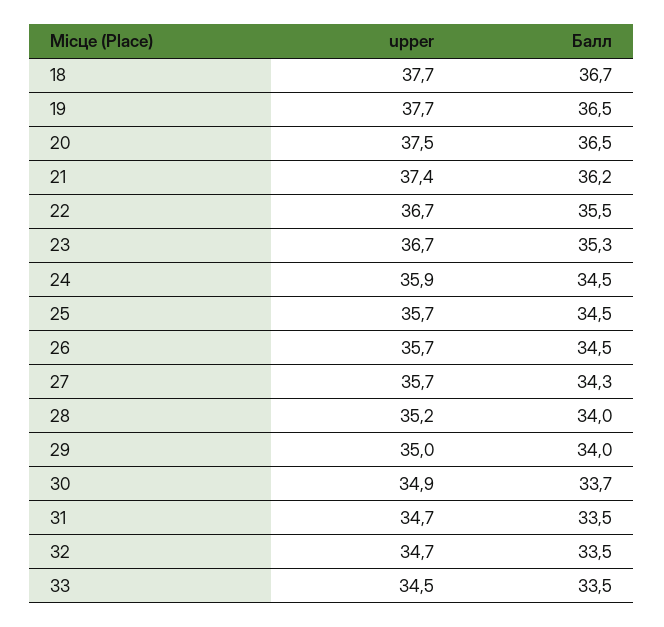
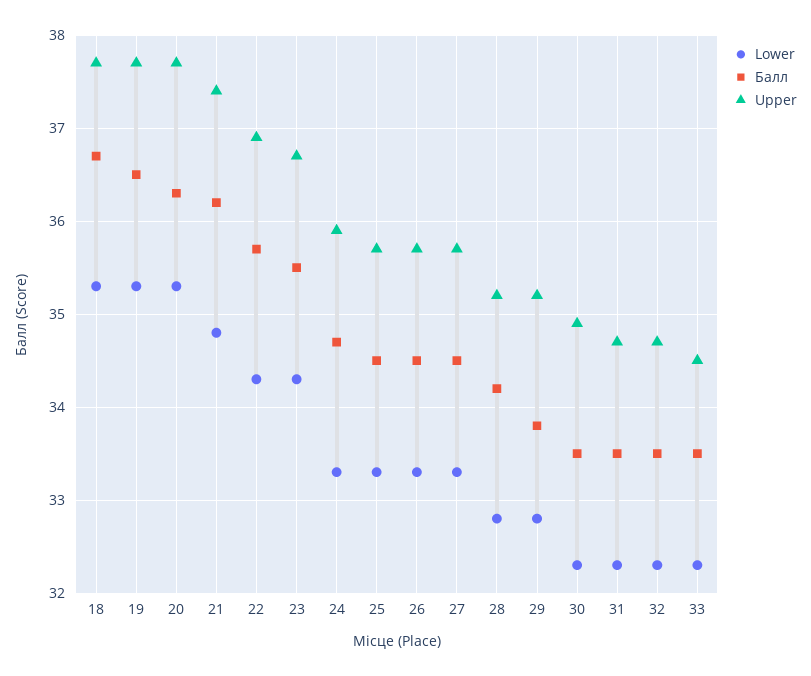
upper, 20: 37.5 -> 37.7
Балл, 20: 36.5 -> 36.3
upper, 22: 36.7 -> 36.9
Балл, 22: 35.5 -> 35.7
Балл, 23: 35.3 -> 35.5
Балл, 24: 34.5 -> 34.7
Балл, 27: 34.3 -> 34.5
Балл, 28: 34 -> 34.2
upper, 29: 35 -> 35.2
Балл, 29: 34 -> 33.8
Балл, 30: 33.7 -> 33.5
Lower, 18: none -> 35.3
Lower, 19: none -> 35.3
Lower, 20: none -> 35.3
Lower, 21: none -> 34.8
Lower, 22: none -> 34.3
Lower, 23: none -> 34.3
Lower, 24: none -> 33.3
Lower, 25: none -> 33.3
Lower, 26: none -> 33.3
Lower, 27: none -> 33.3
Lower, 28: none -> 32.8
Lower, 29: none -> 32.8
Lower, 30: none -> 32.3
Lower, 31: none -> 32.3
Lower, 32: none -> 32.3
Lower, 33: none -> 32.3

